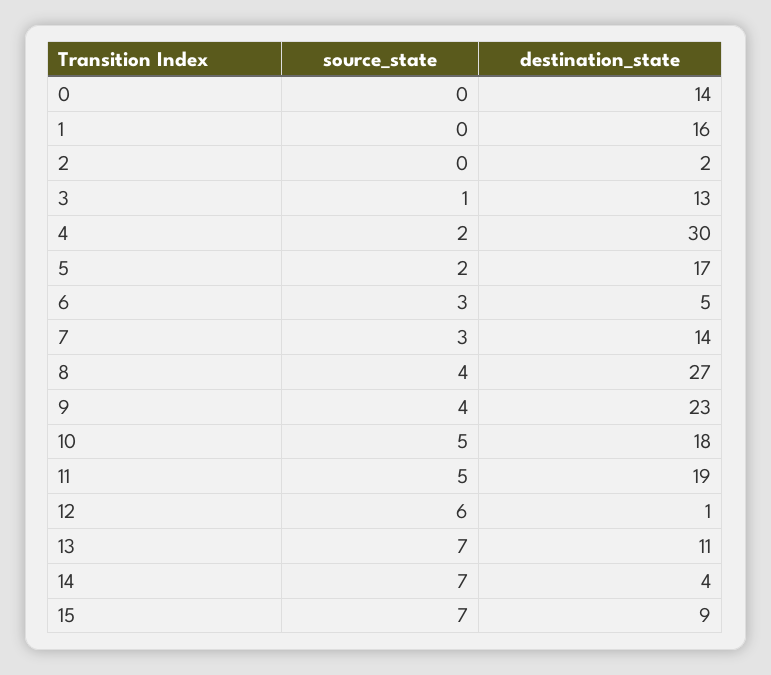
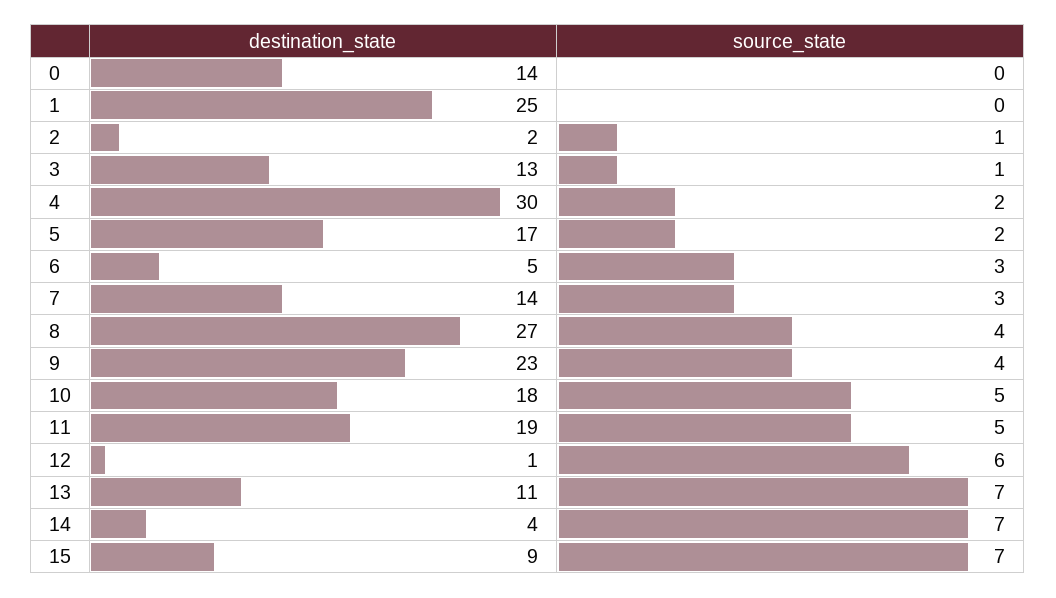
destination_state, 1: 16 -> 25
source_state, 2: 0 -> 1

